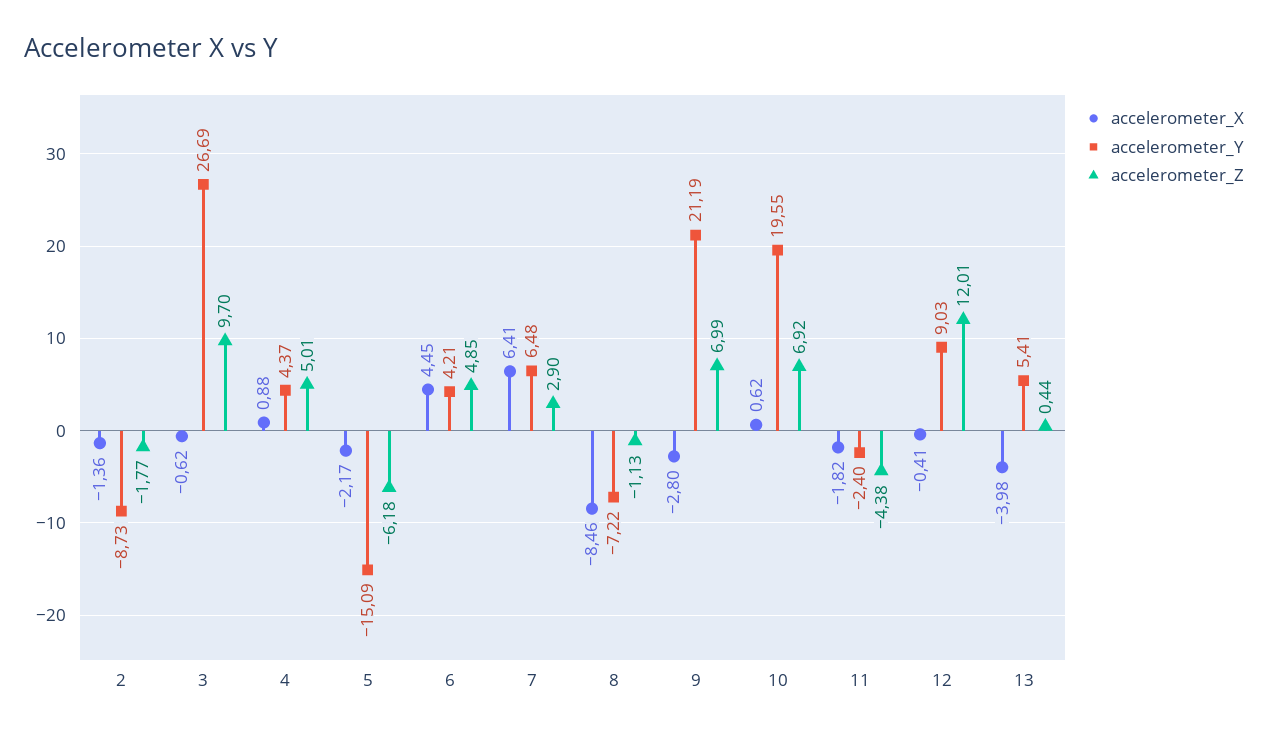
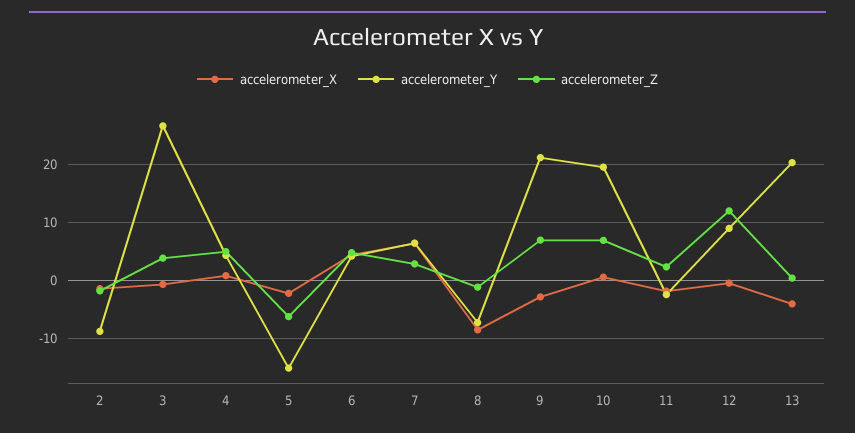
accelerometer_Z, 3: 9.7 -> 4
accelerometer_Z, 11: -4.38 -> 2
accelerometer_Y, 13: 5.41 -> 20

